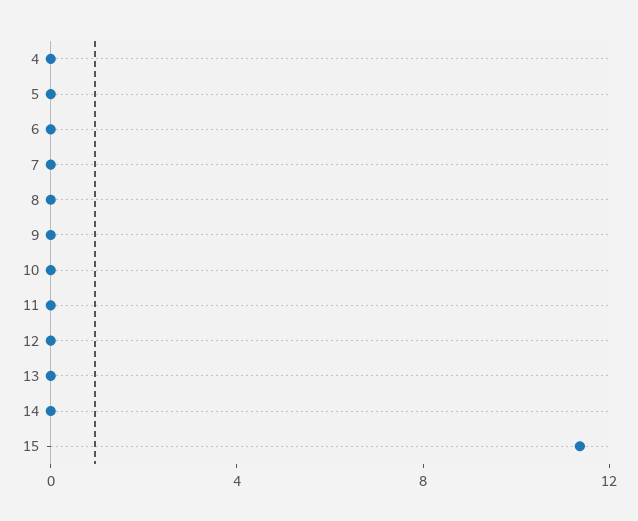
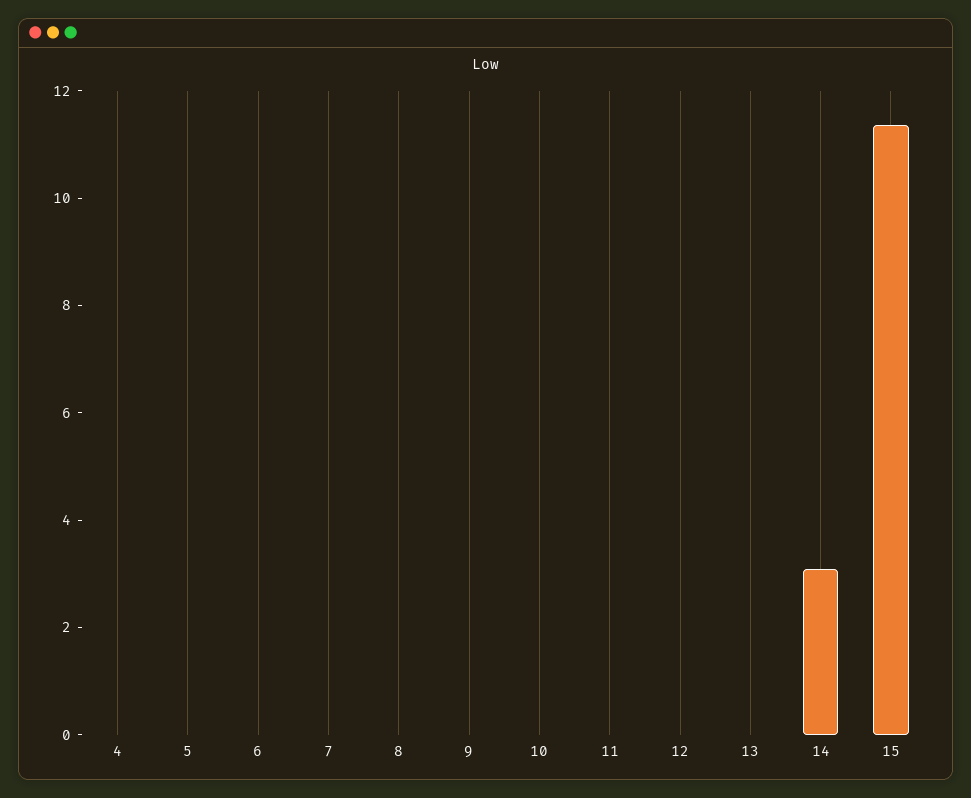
14: 0 -> 3

